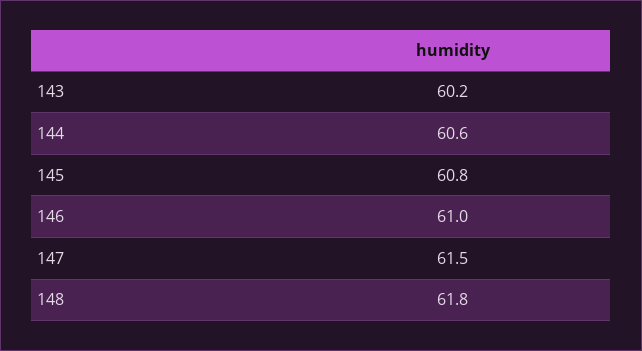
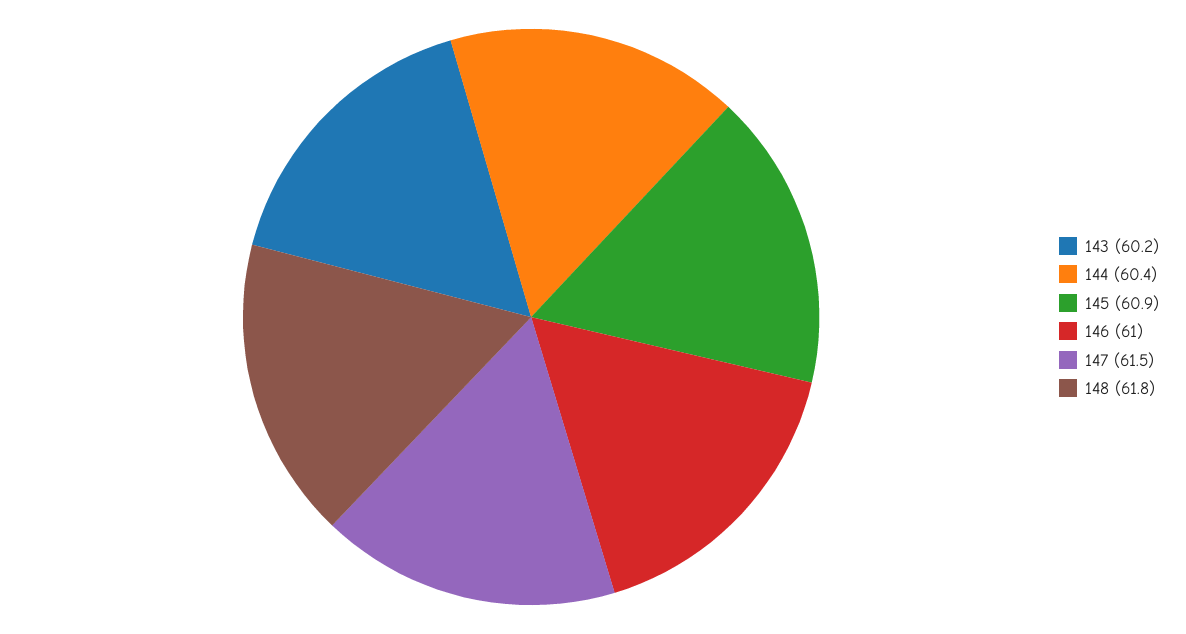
144: 60.6 -> 60.4
145: 60.8 -> 60.9

